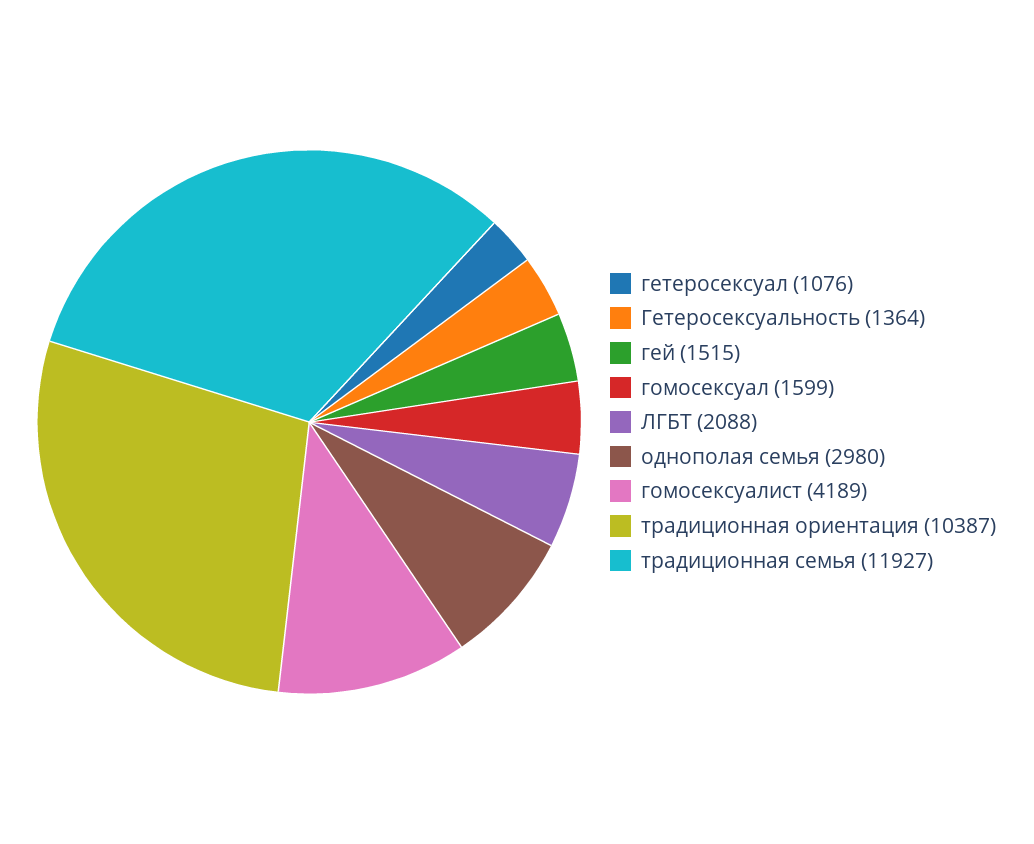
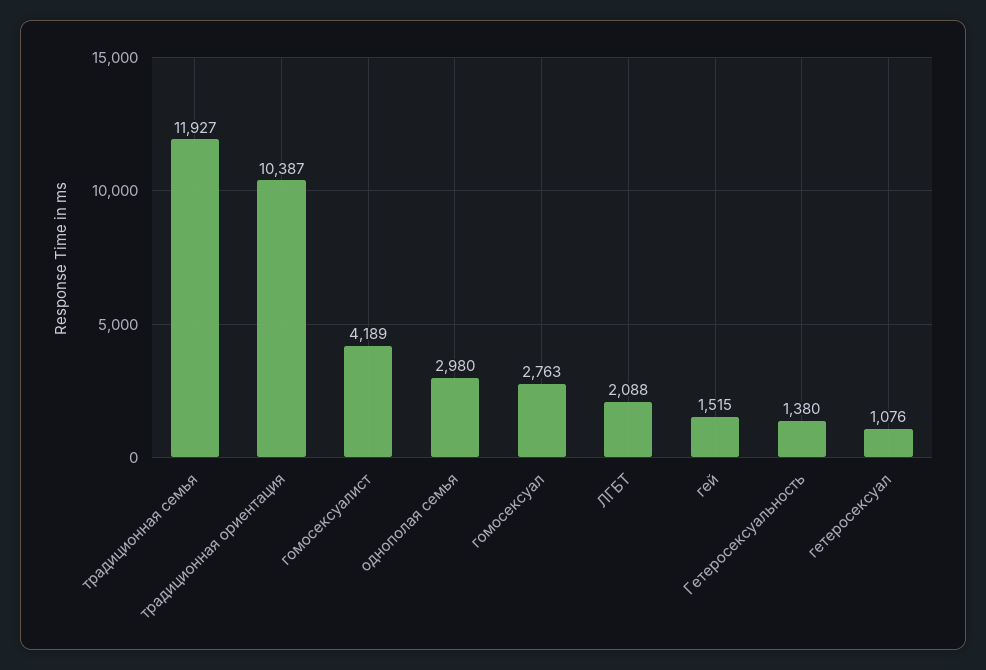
Гетеросексуальность: 1364 -> 1380
гомосексуал: 1599 -> 2763

